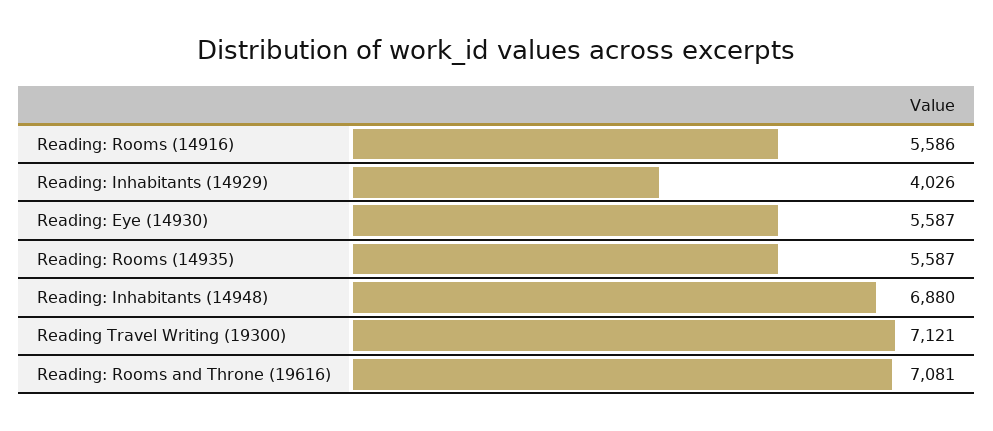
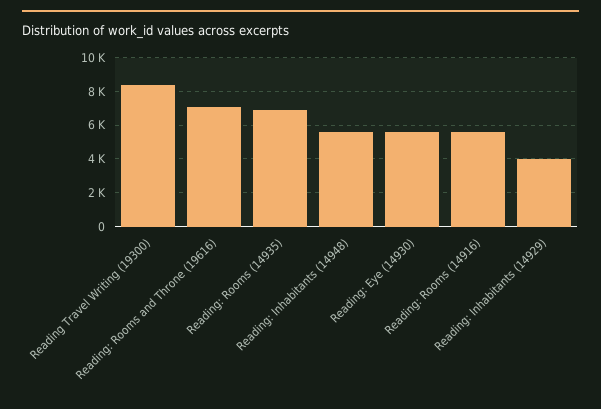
Reading: Rooms (14935): 5587 -> 7000
Reading: Inhabitants (14948): 6880 -> 5500
Reading Travel Writing (19300): 7121 -> 8500

